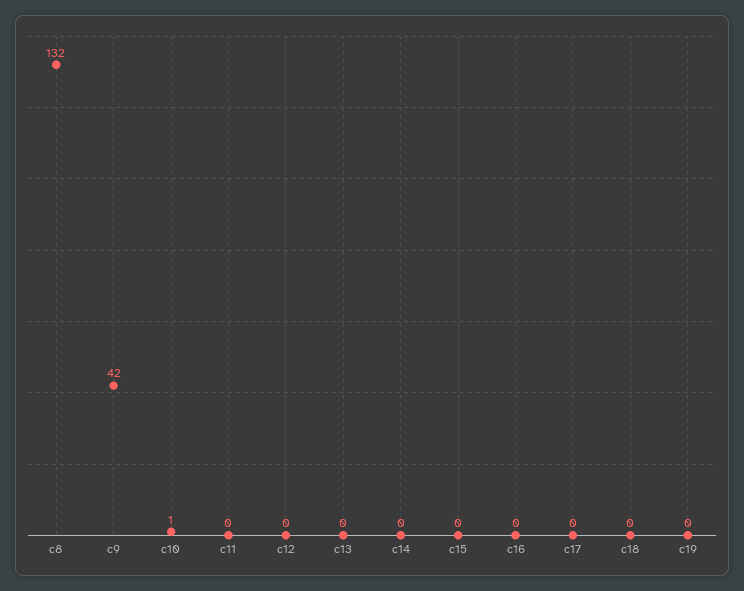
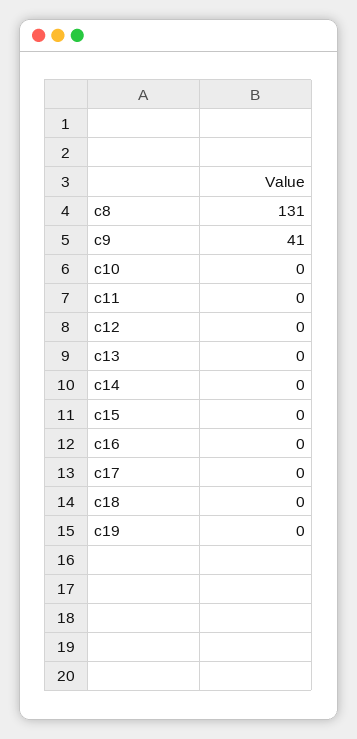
c8: 132 -> 131
c9: 42 -> 41
c10: 1 -> 0

